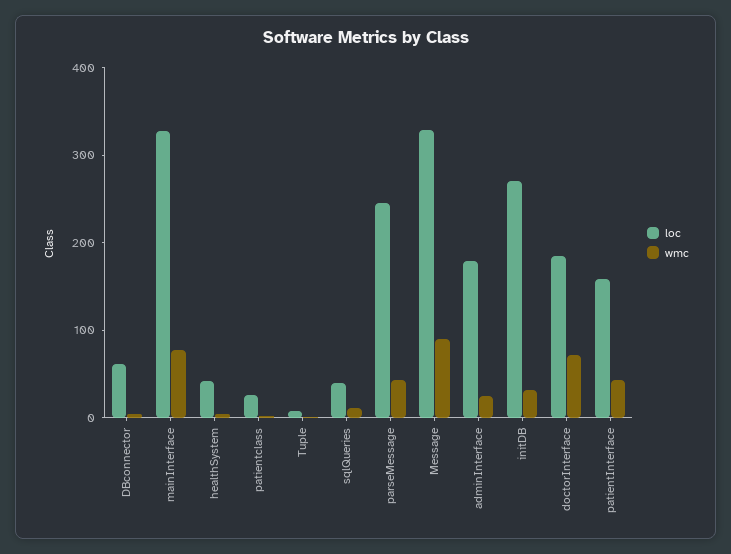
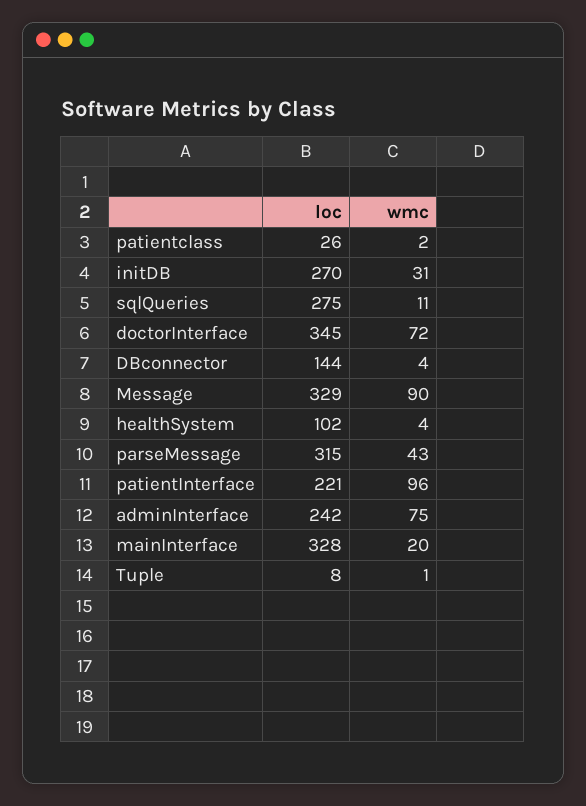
loc, DBconnector: 60 -> 144
wmc, mainInterface: 80 -> 20
loc, healthSystem: 40 -> 102
loc, sqlQueries: 40 -> 275
loc, parseMessage: 240 -> 315
loc, adminInterface: 180 -> 242
wmc, adminInterface: 20 -> 75
loc, doctorInterface: 180 -> 345
loc, patientInterface: 160 -> 221
wmc, patientInterface: 40 -> 96

